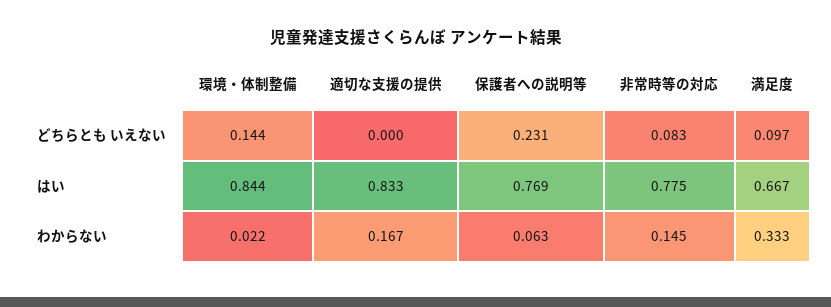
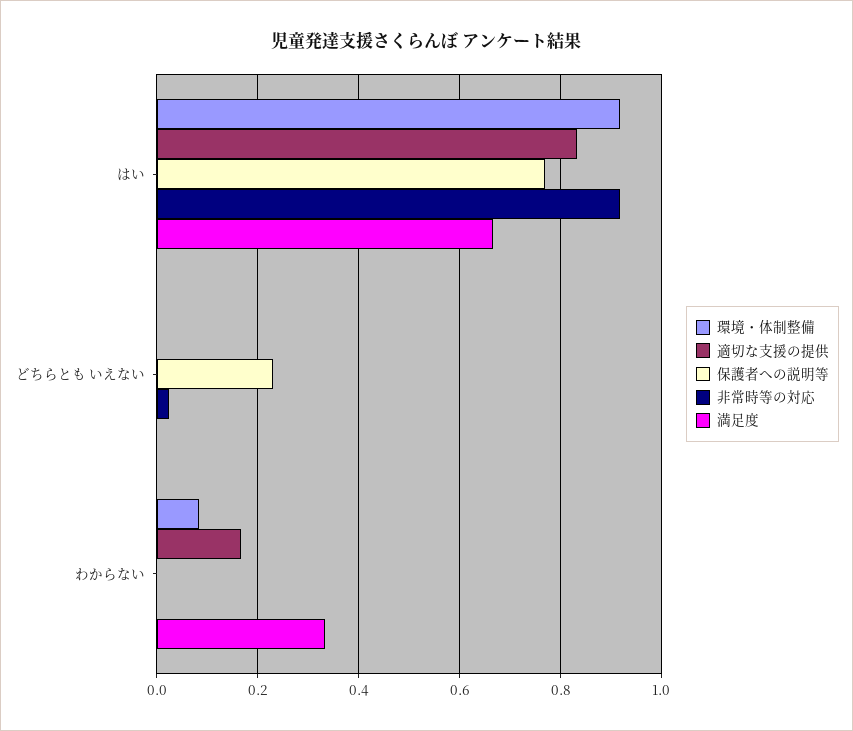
環境・体制整備, どちらとも いえない: 0.144 -> 0
非常時等の対応, どちらとも いえない: 0.083 -> 0.02
満足度, どちらとも いえない: 0.097 -> 0
環境・体制整備, はい: 0.844 -> 0.92
非常時等の対応, はい: 0.775 -> 0.92
環境・体制整備, わからない: 0.022 -> 0.08
保護者への説明等, わからない: 0.063 -> 0
非常時等の対応, わからない: 0.145 -> 0

